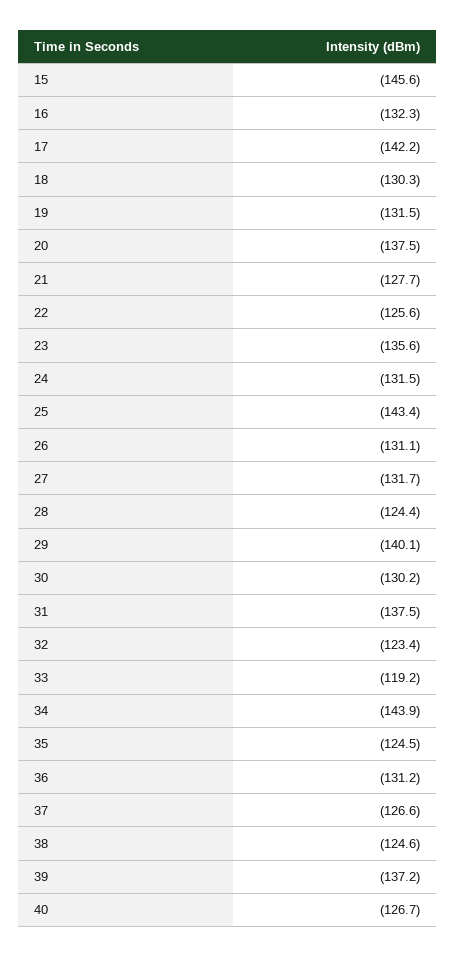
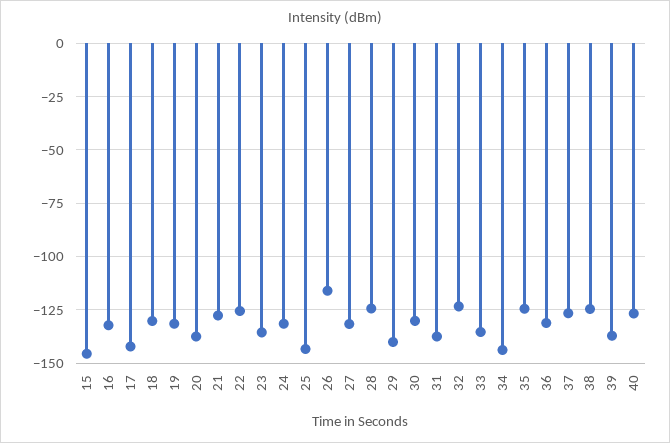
26: -131.1 -> -115
33: -119.2 -> -135

